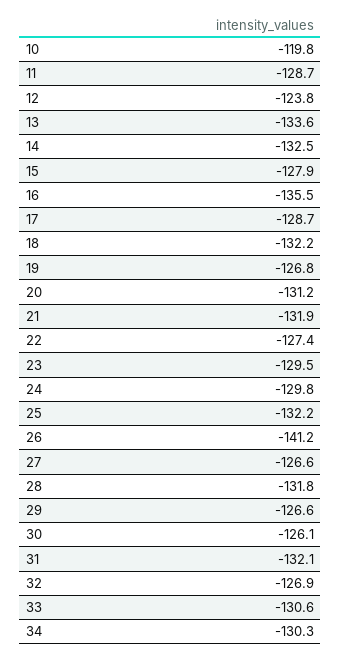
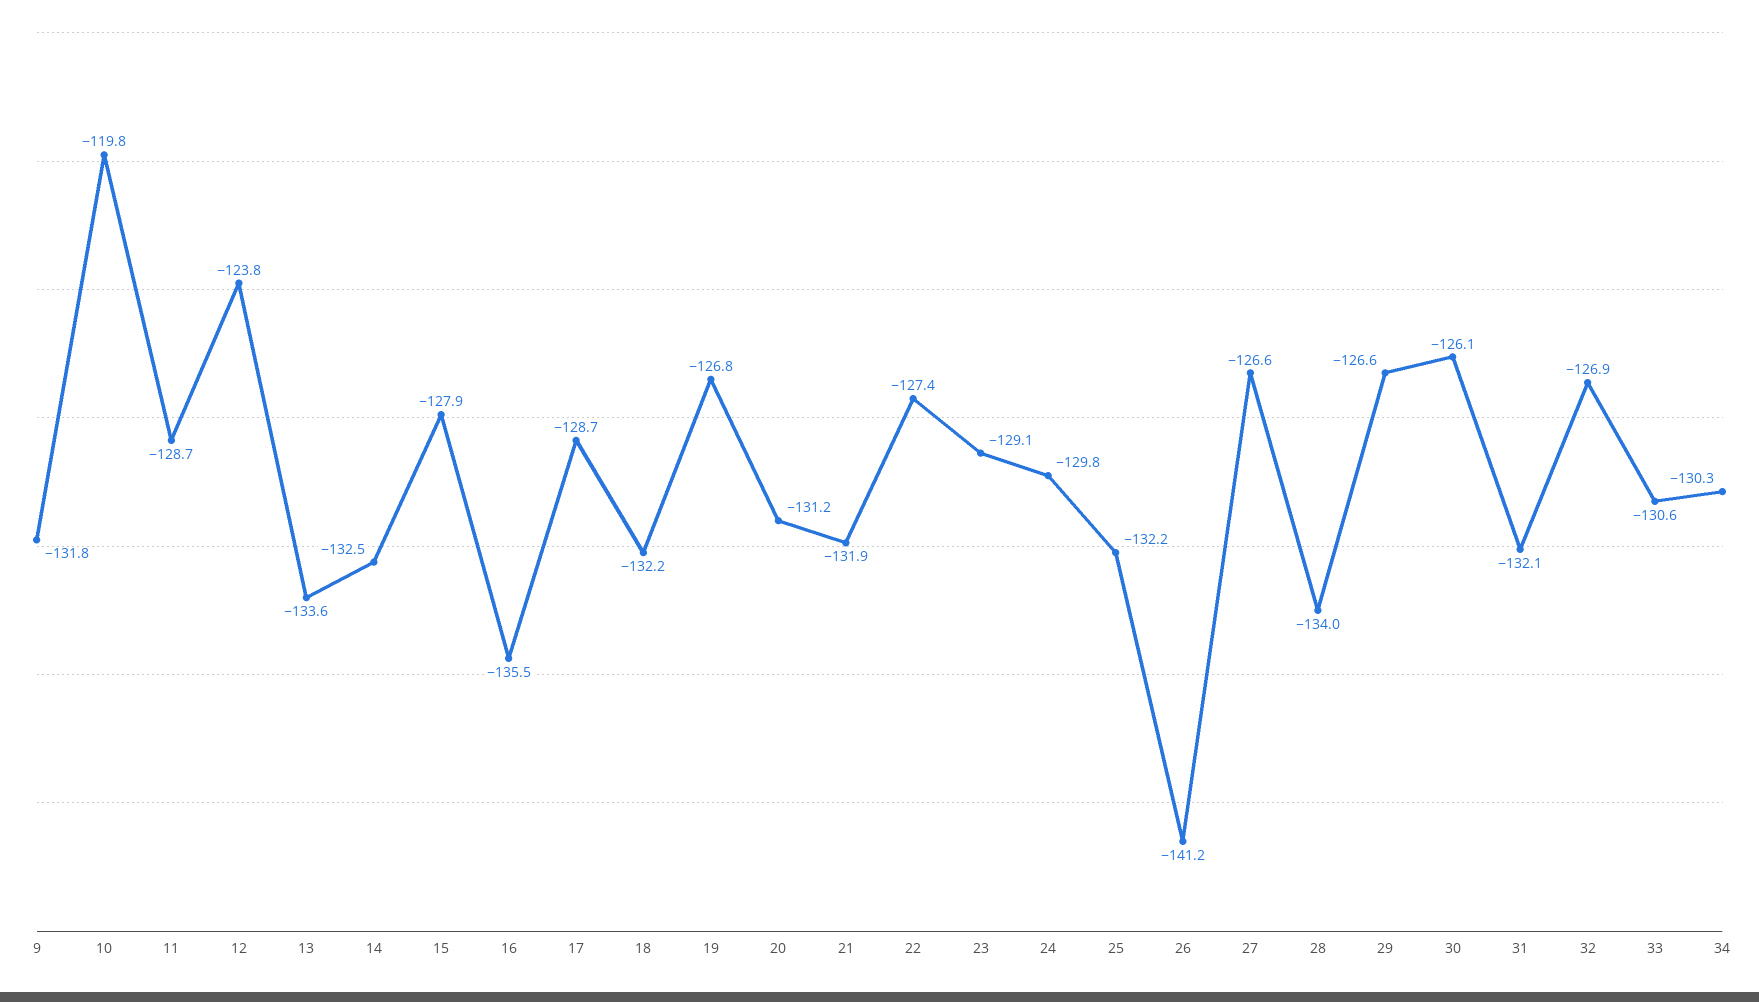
23: -129.5 -> -129.1
28: -131.8 -> -134
9: none -> -131.8

